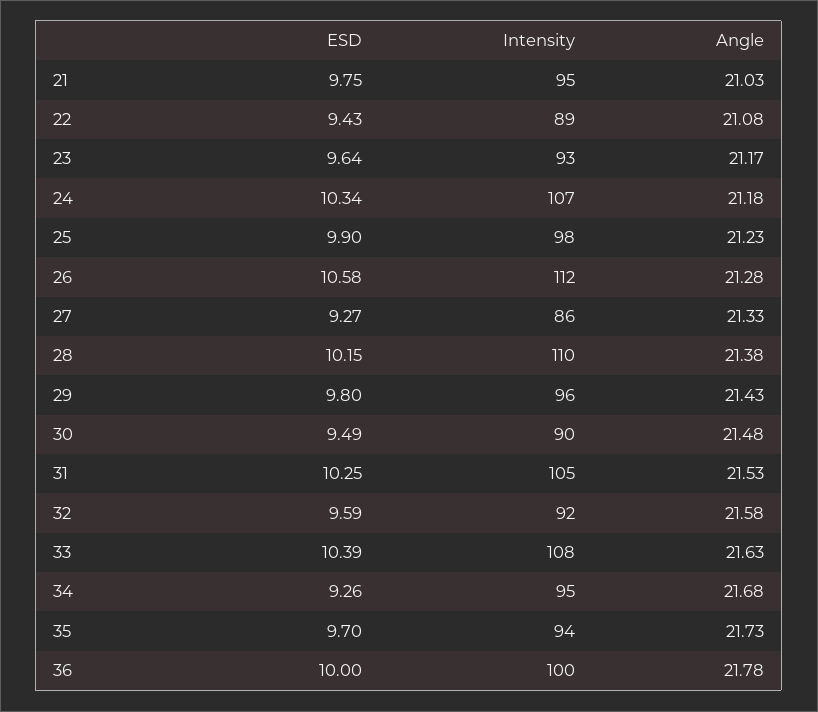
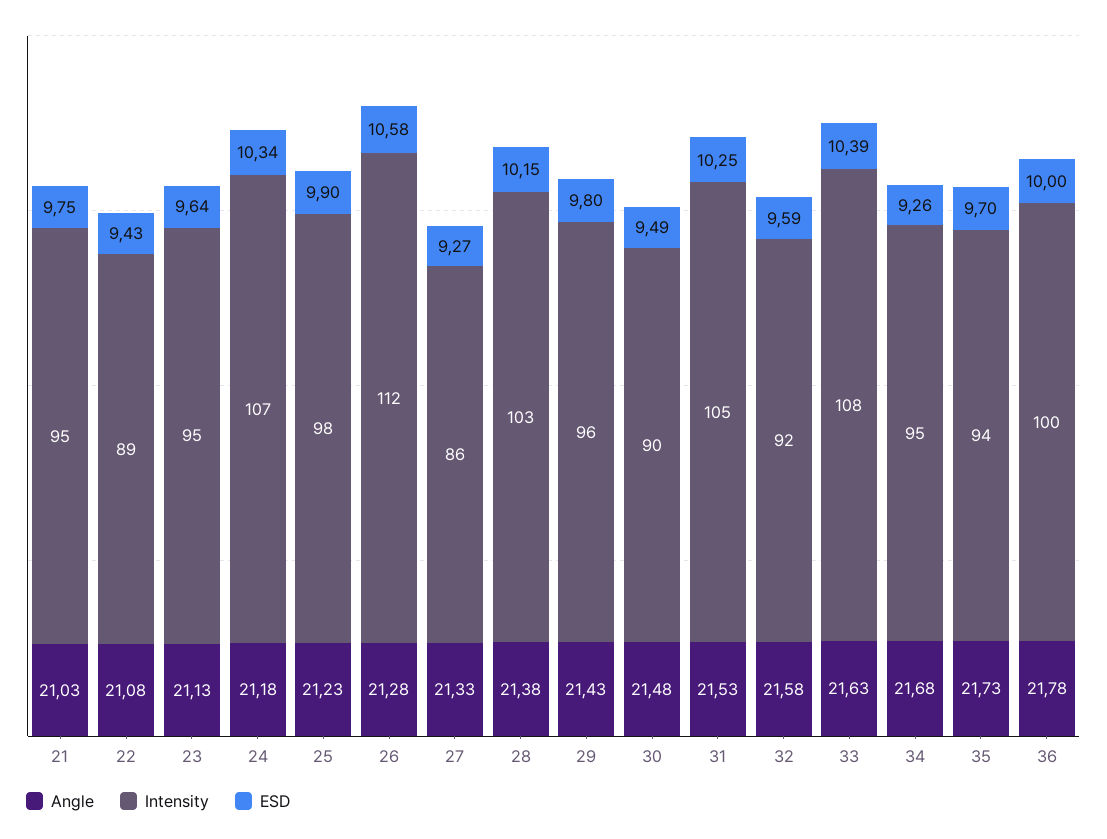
Intensity, 23: 93 -> 95
Angle, 23: 21.17 -> 21.13
Intensity, 28: 110 -> 103

